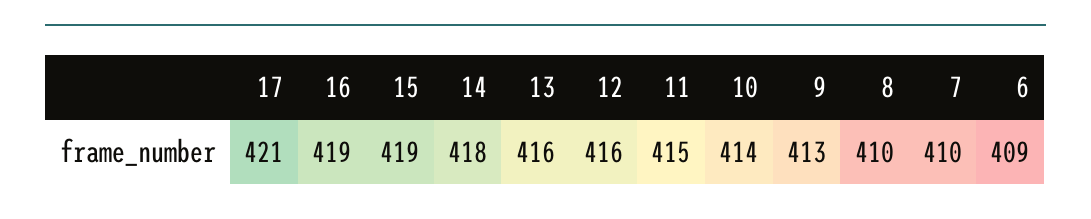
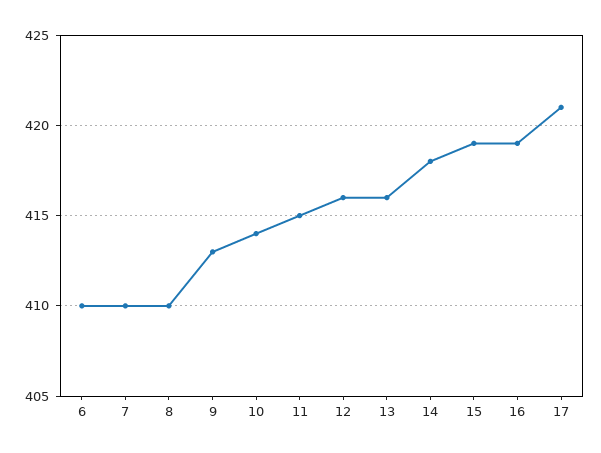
6: 409 -> 410

